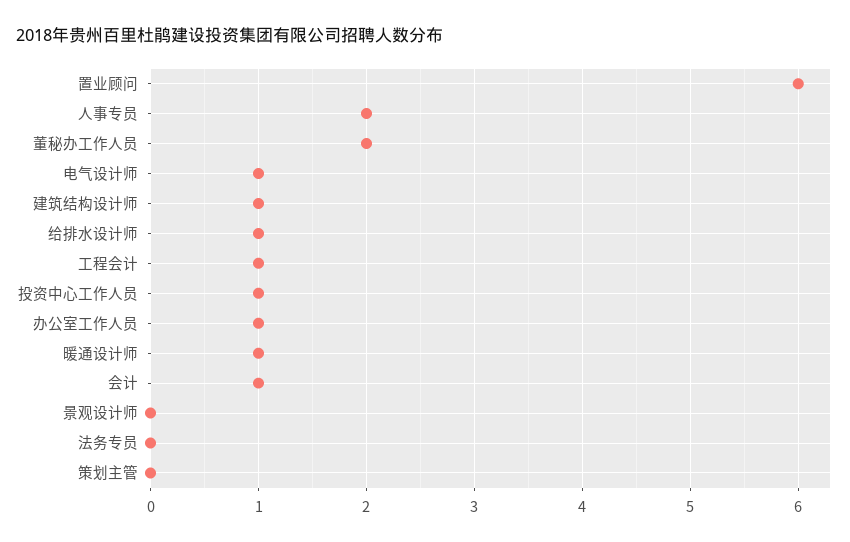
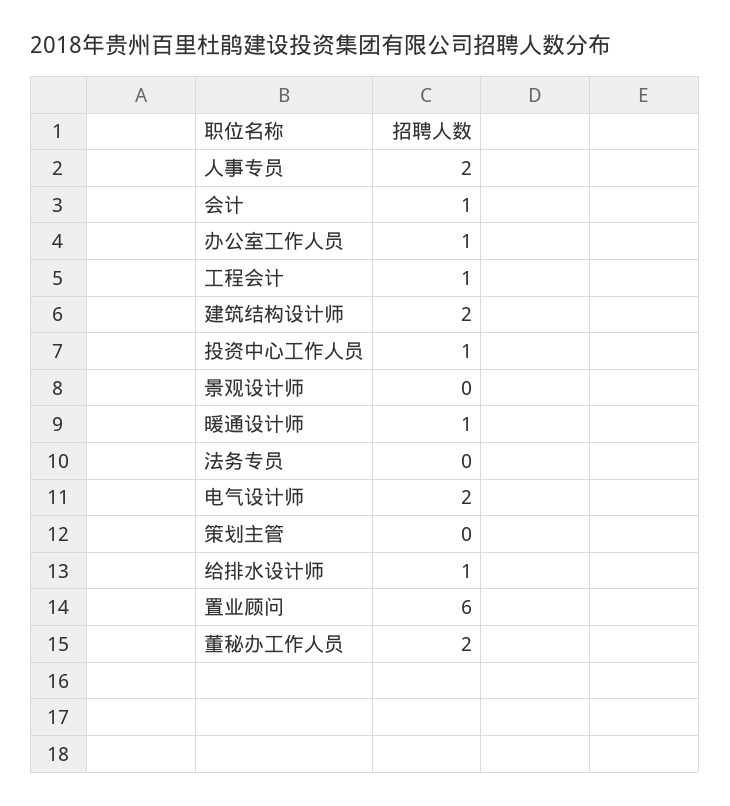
电气设计师: 1 -> 2
建筑结构设计师: 1 -> 2

